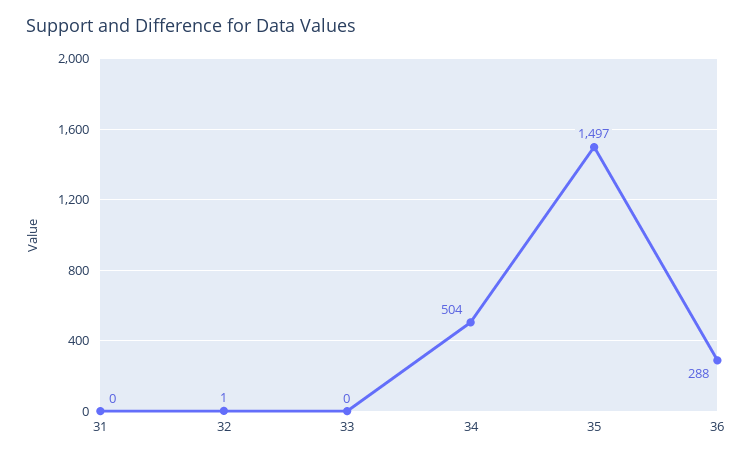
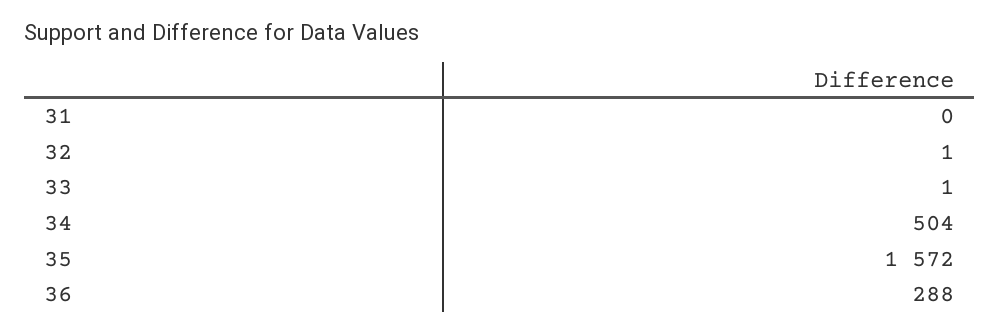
33: 0 -> 1
35: 1497 -> 1572

